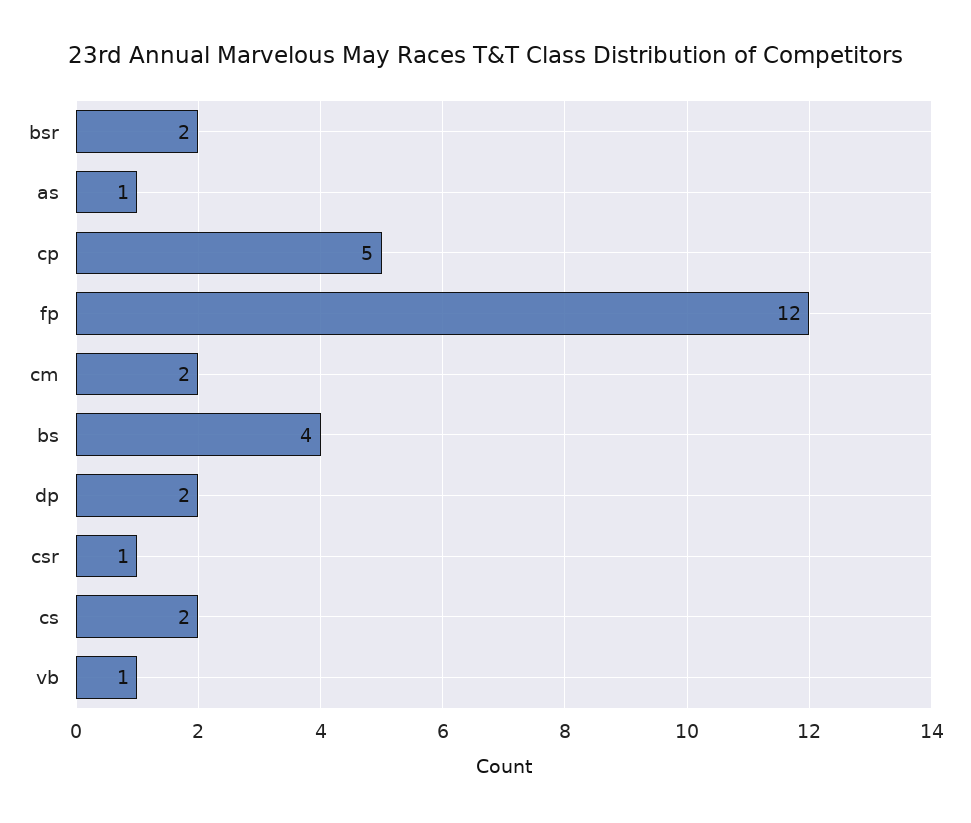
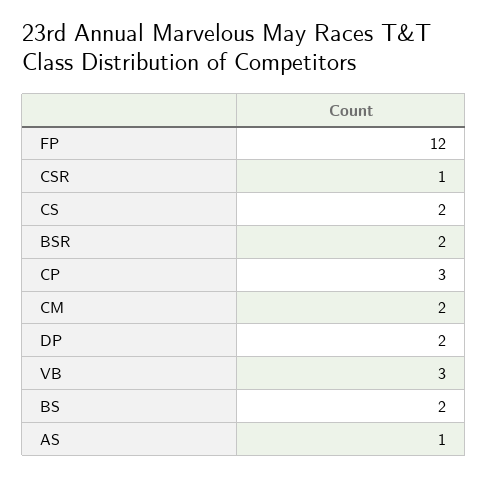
cp: 5 -> 3
bs: 4 -> 2
vb: 1 -> 3

